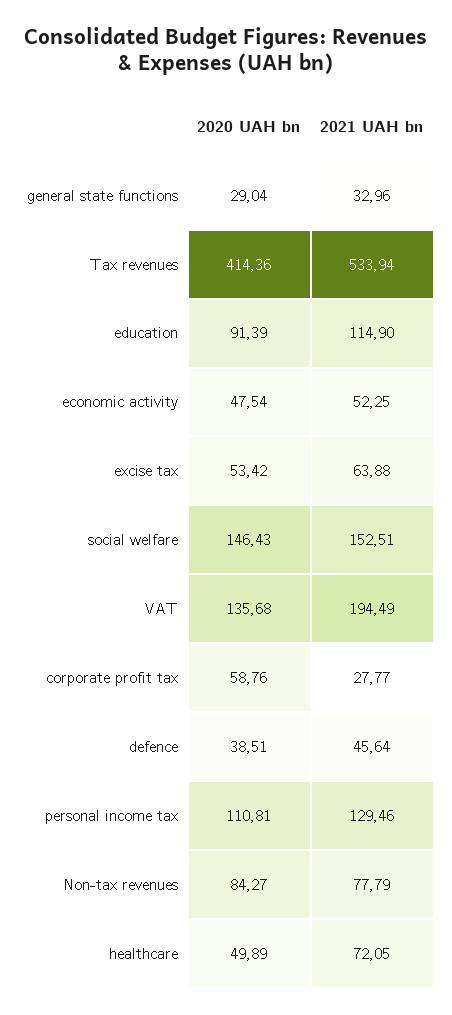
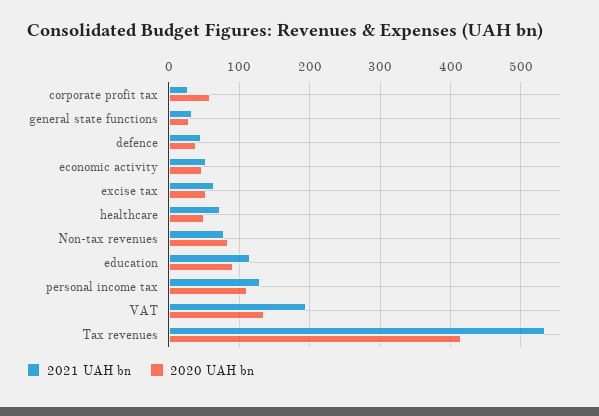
2020 UAH bn, social welfare: 146.43 -> none
2021 UAH bn, social welfare: 152.51 -> none

